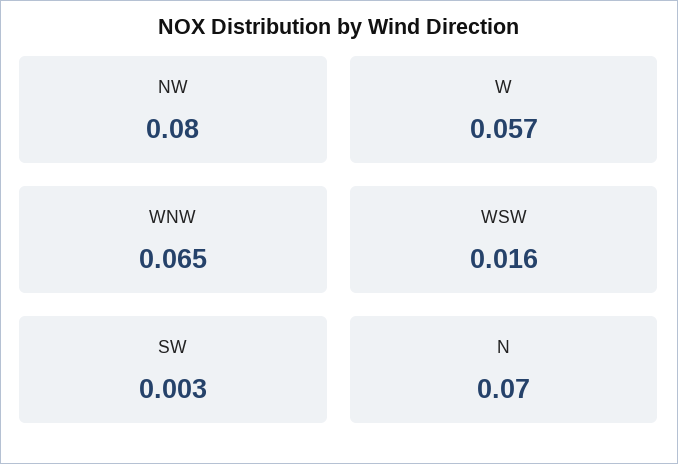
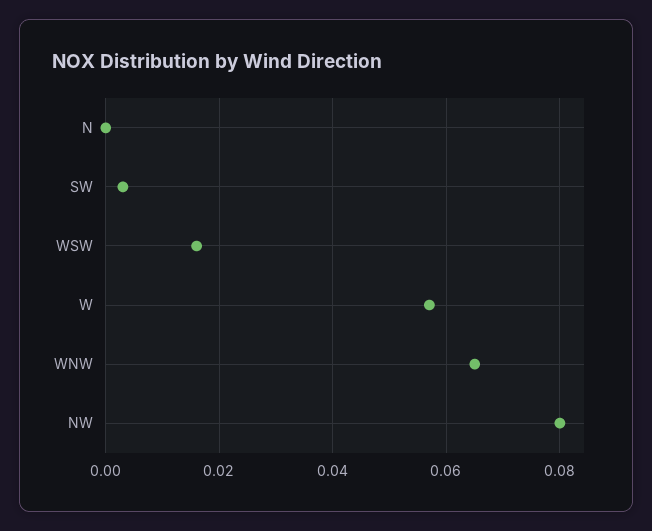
N: 0.07 -> 0

